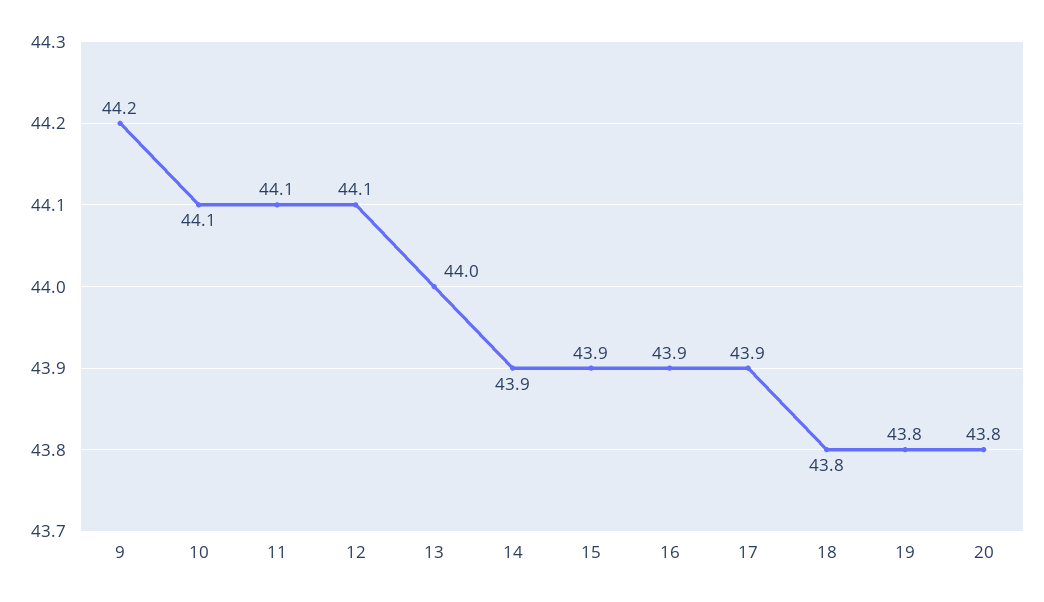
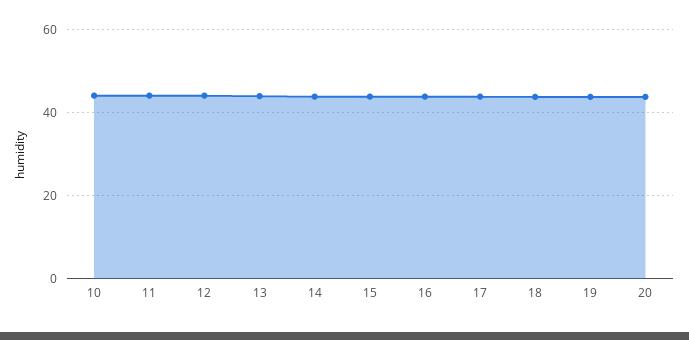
9: 44.2 -> none

